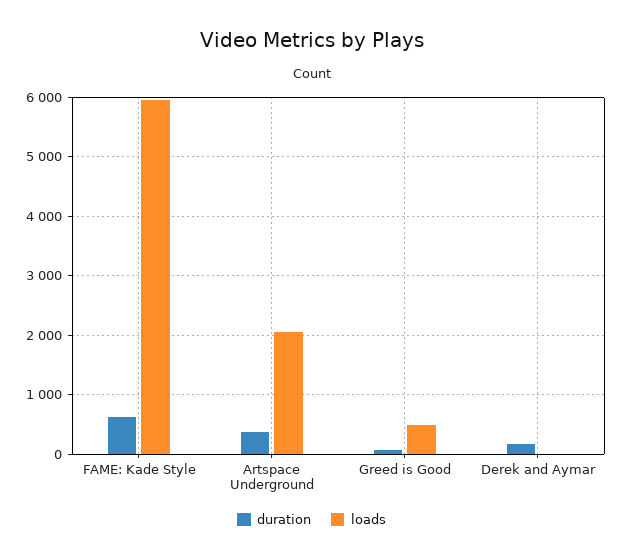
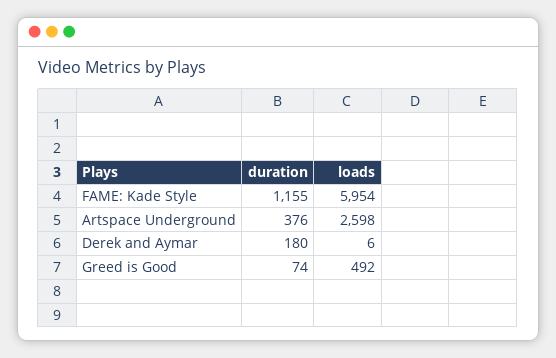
duration, FAME: Kade Style: 600 -> 1155
loads, Artspace Underground: 2000 -> 2598

